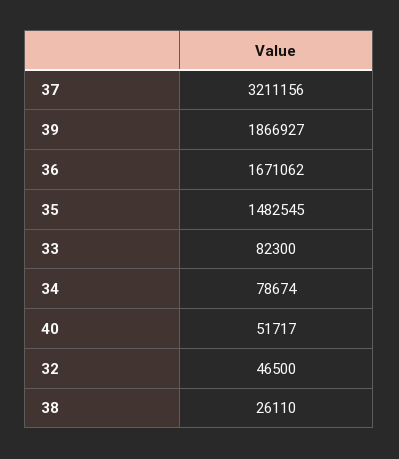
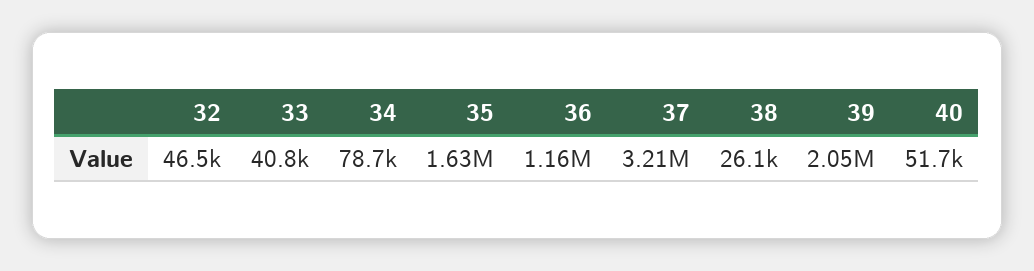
39: 1866927 -> 2050000
36: 1671062 -> 1160000
35: 1482545 -> 1630000
33: 82300 -> 40800

